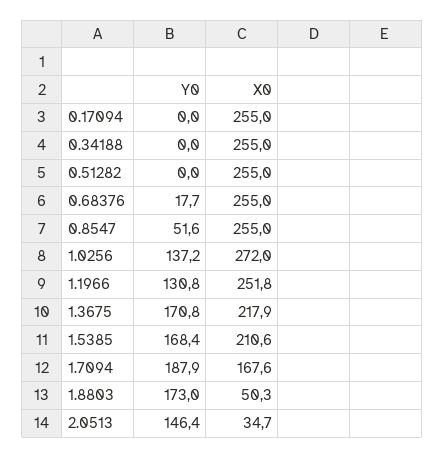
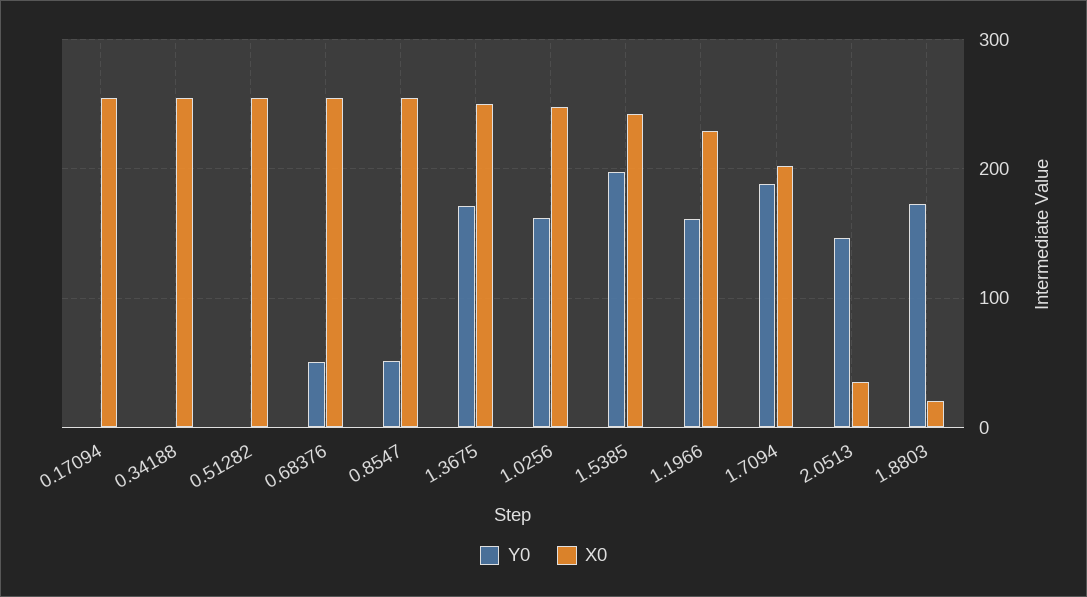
Y0, 0.68376: 17.7 -> 50
Y0, 1.0256: 137.2 -> 160
X0, 1.0256: 272 -> 250
Y0, 1.1966: 130.8 -> 160
X0, 1.1966: 251.8 -> 230
X0, 1.3675: 217.9 -> 250
Y0, 1.5385: 168.4 -> 200
X0, 1.5385: 210.6 -> 240
X0, 1.7094: 167.6 -> 200
X0, 1.8803: 50.3 -> 20

